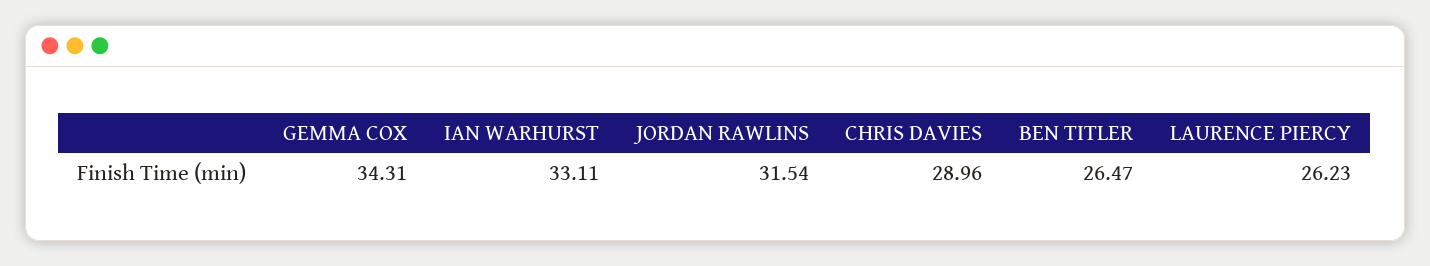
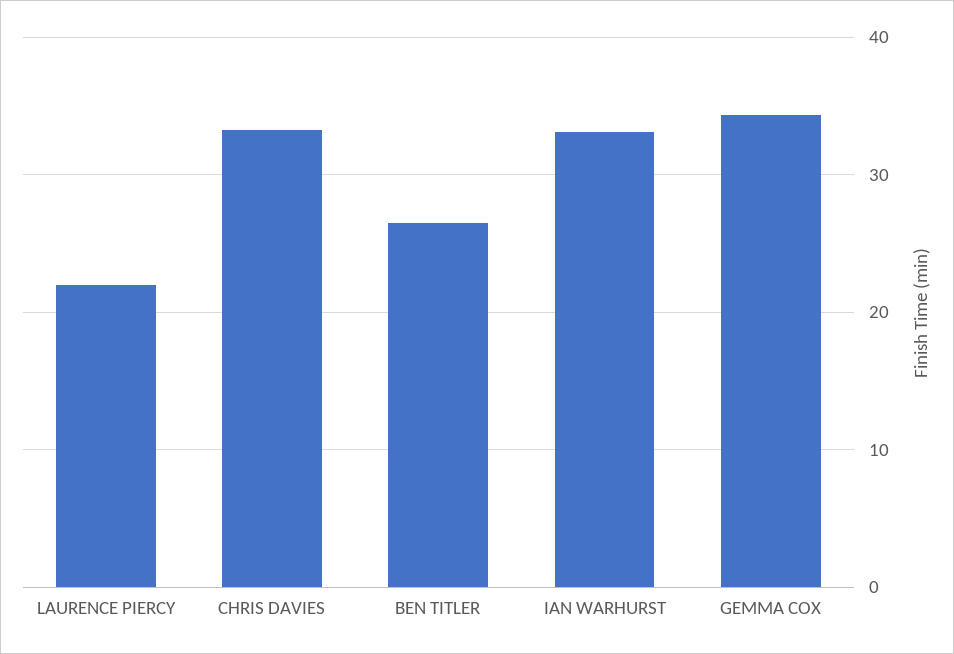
JORDAN RAWLINS: 31.54 -> none
CHRIS DAVIES: 28.96 -> 33
LAURENCE PIERCY: 26.23 -> 22

